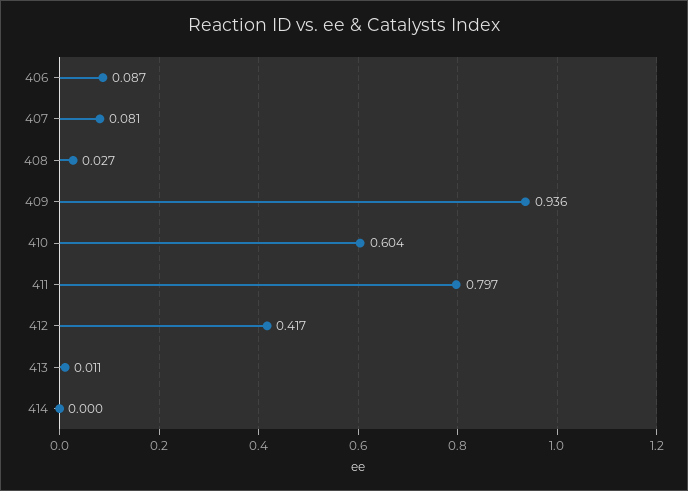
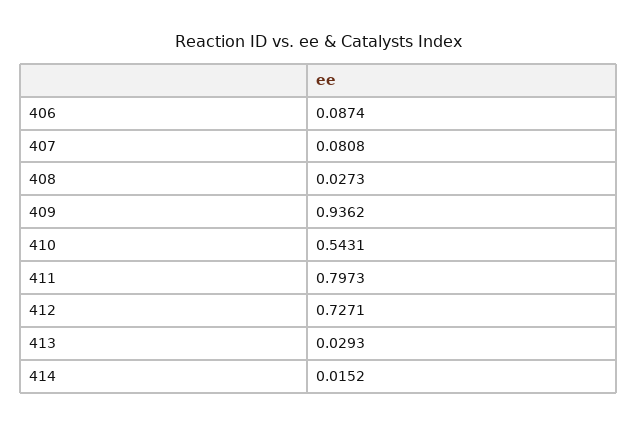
410: 0.604 -> 0.5431
412: 0.417 -> 0.7271
413: 0.011 -> 0.0293
414: 0 -> 0.0152

